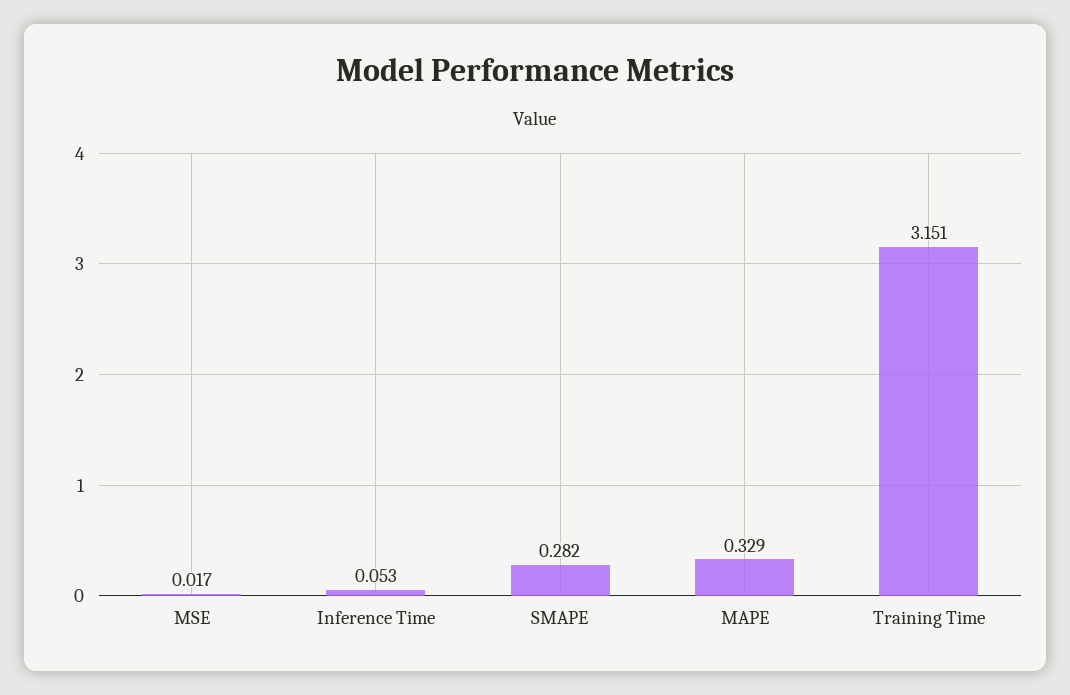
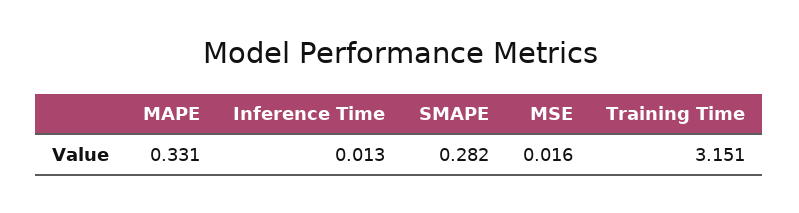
MSE: 0.017 -> 0.016
Inference Time: 0.053 -> 0.013
MAPE: 0.329 -> 0.331

